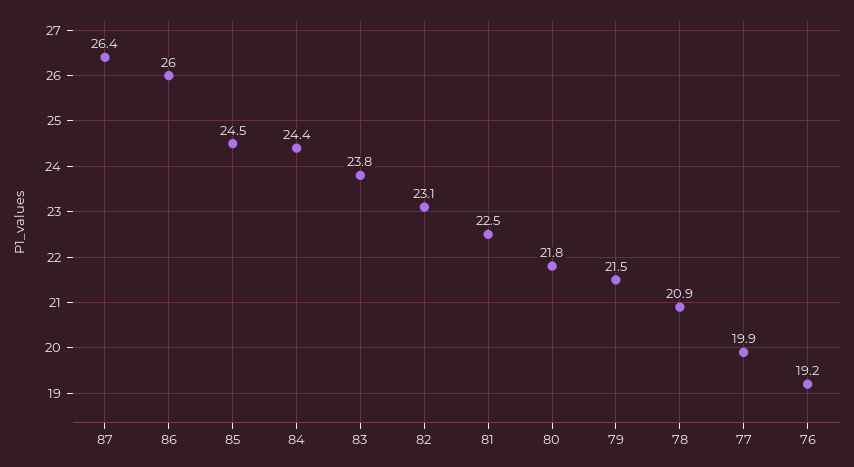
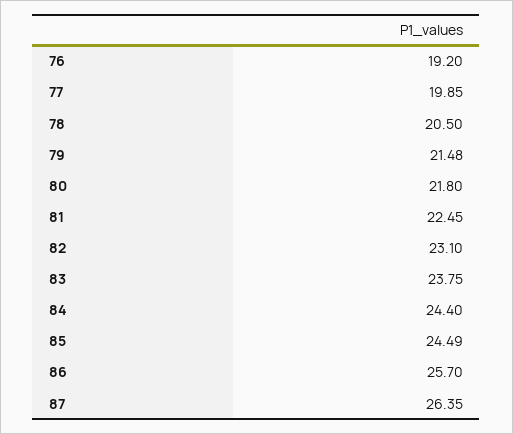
86: 26 -> 25.7
78: 20.9 -> 20.5

